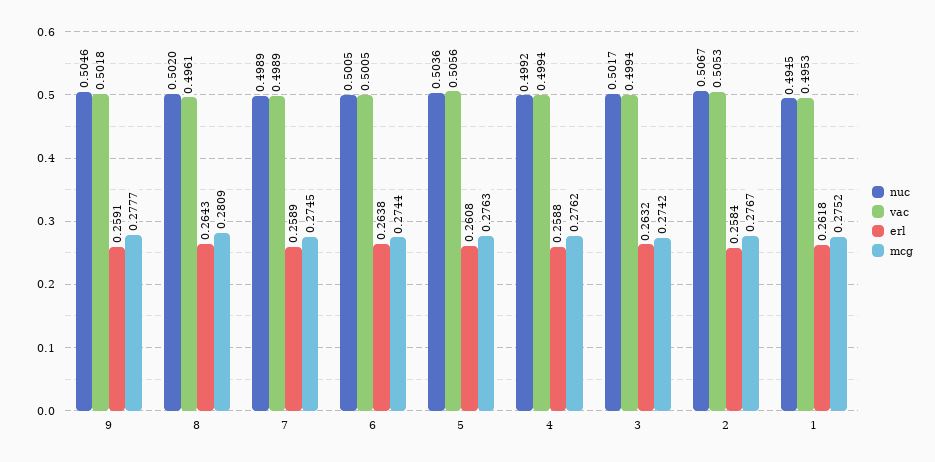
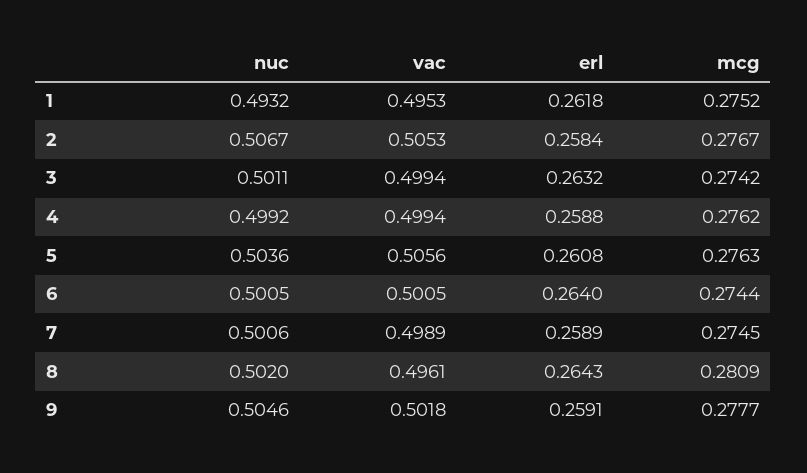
nuc, 7: 0.4989 -> 0.5006
erl, 6: 0.2638 -> 0.264
nuc, 3: 0.5017 -> 0.5011
nuc, 1: 0.4945 -> 0.4932

